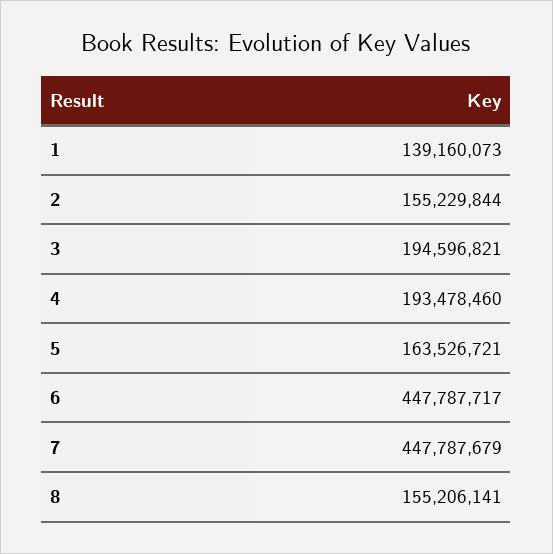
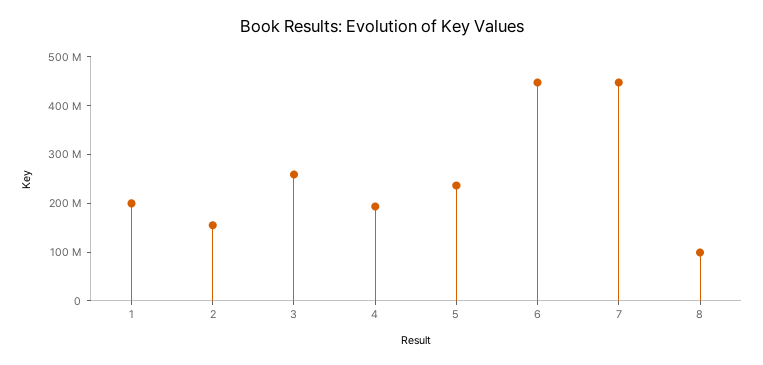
1: 139160073 -> 200000000
3: 194596821 -> 260000000
5: 163526721 -> 240000000
8: 155206141 -> 100000000

